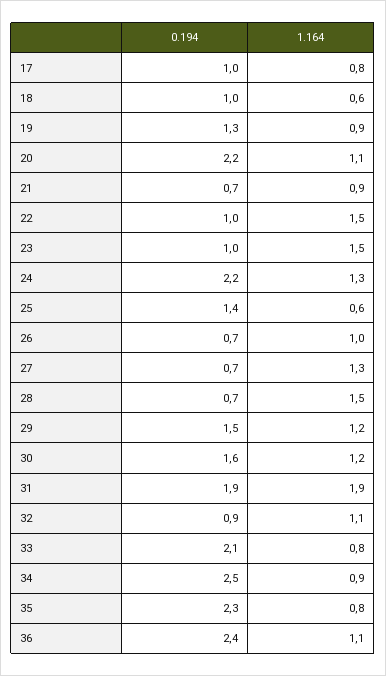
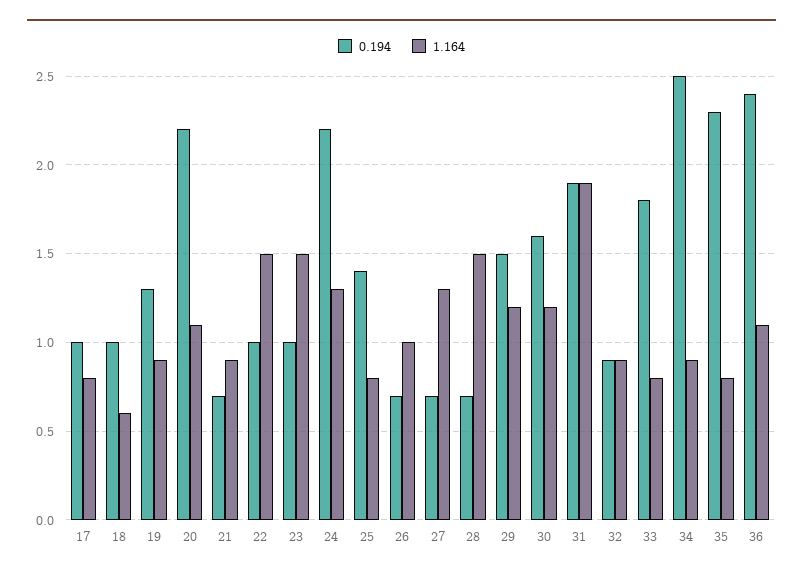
1.164, 25: 0.6 -> 0.8
1.164, 32: 1.1 -> 0.9
0.194, 33: 2.1 -> 1.8

